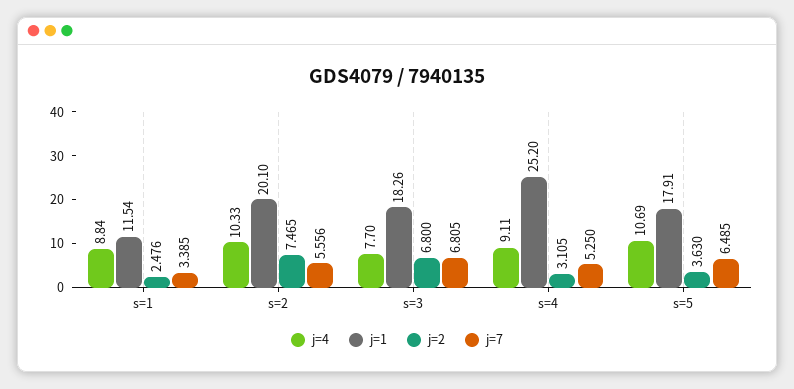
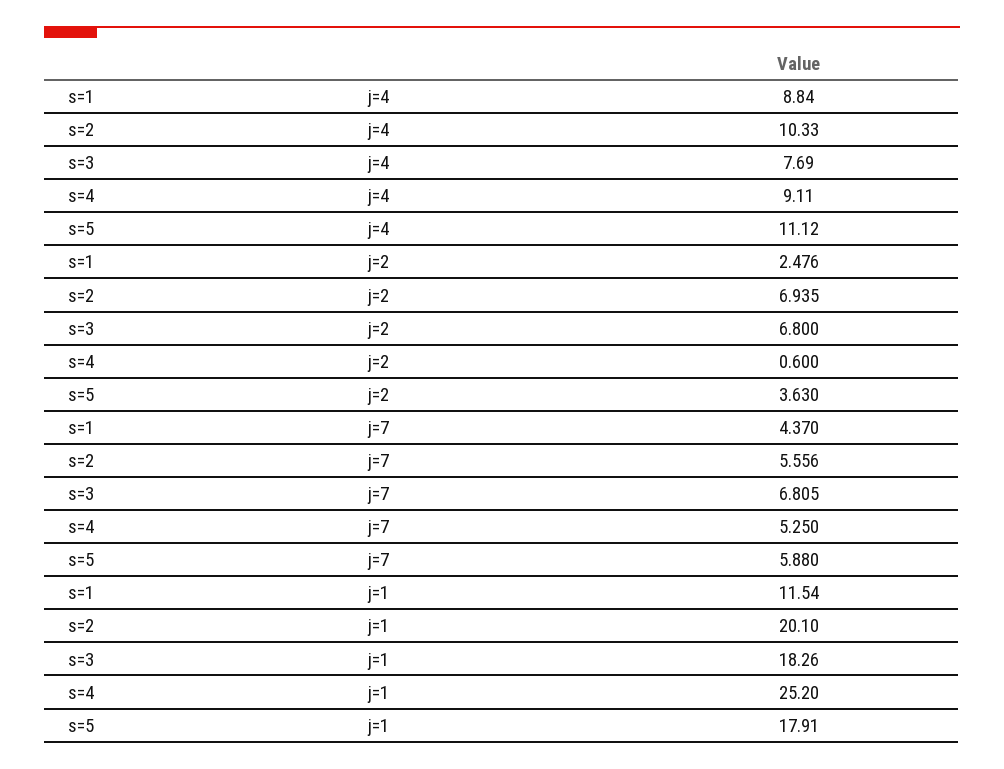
j=7, s=1: 3.385 -> 4.37
j=2, s=2: 7.465 -> 6.935
j=4, s=3: 7.7 -> 7.69
j=2, s=4: 3.105 -> 0.6
j=4, s=5: 10.69 -> 11.12
j=7, s=5: 6.485 -> 5.88

